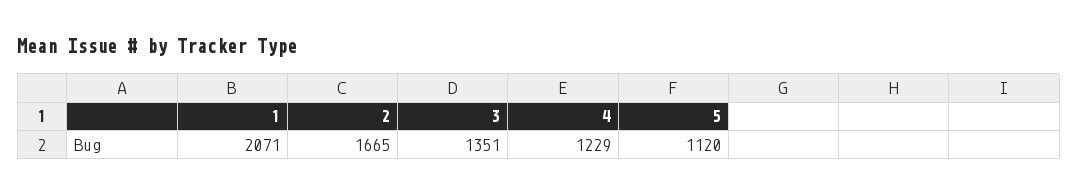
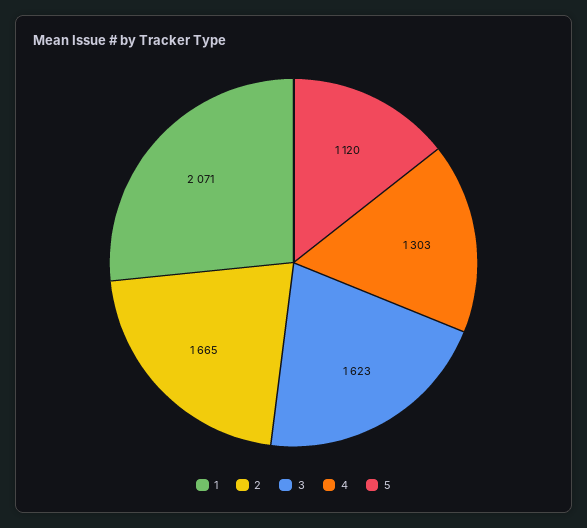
3: 1351 -> 1623
4: 1229 -> 1303

